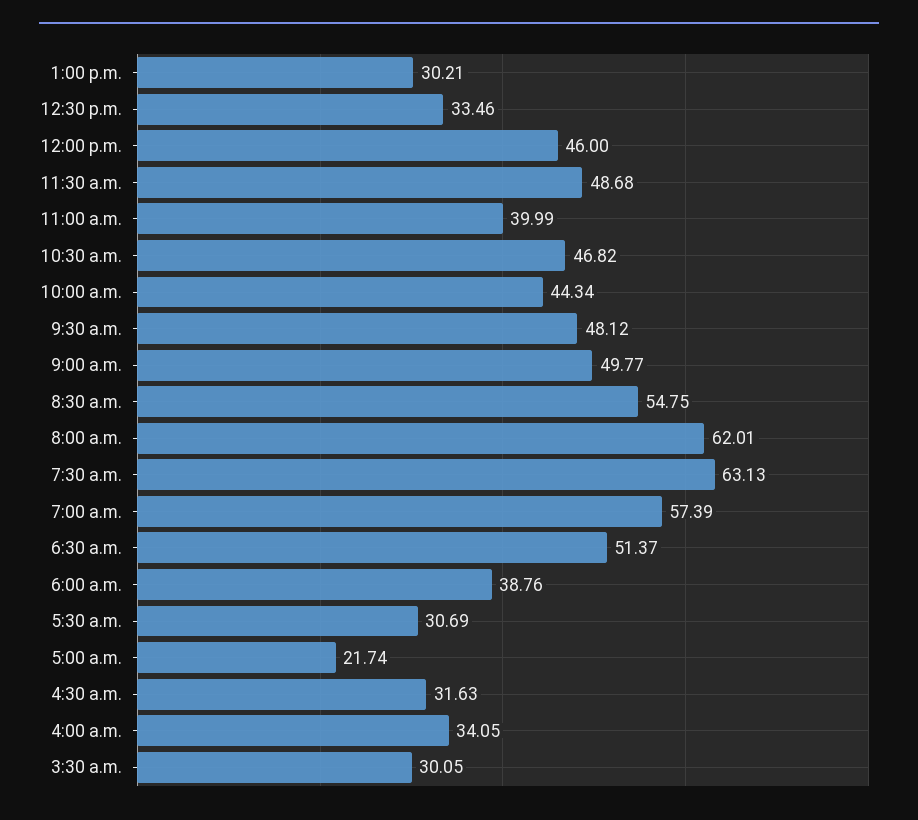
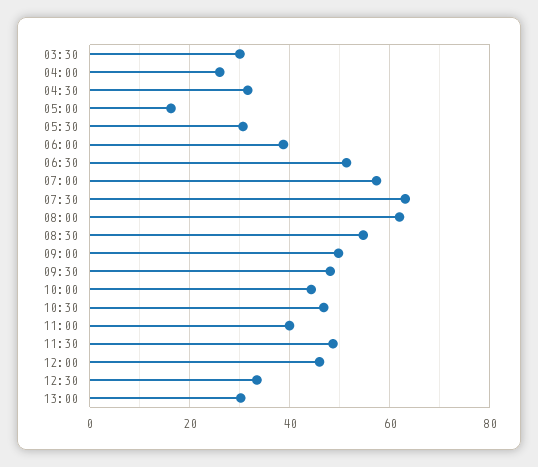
5:00 a.m.: 21.74 -> 16
4:00 a.m.: 34.05 -> 26

